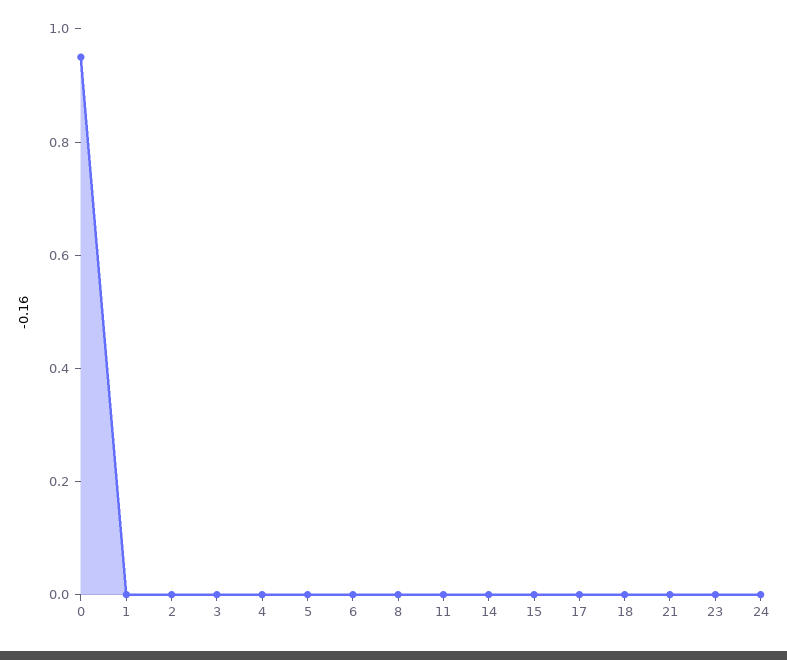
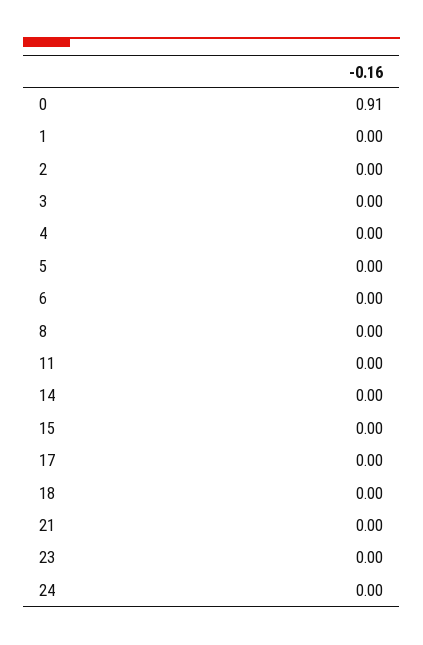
0: 0.95 -> 0.91

